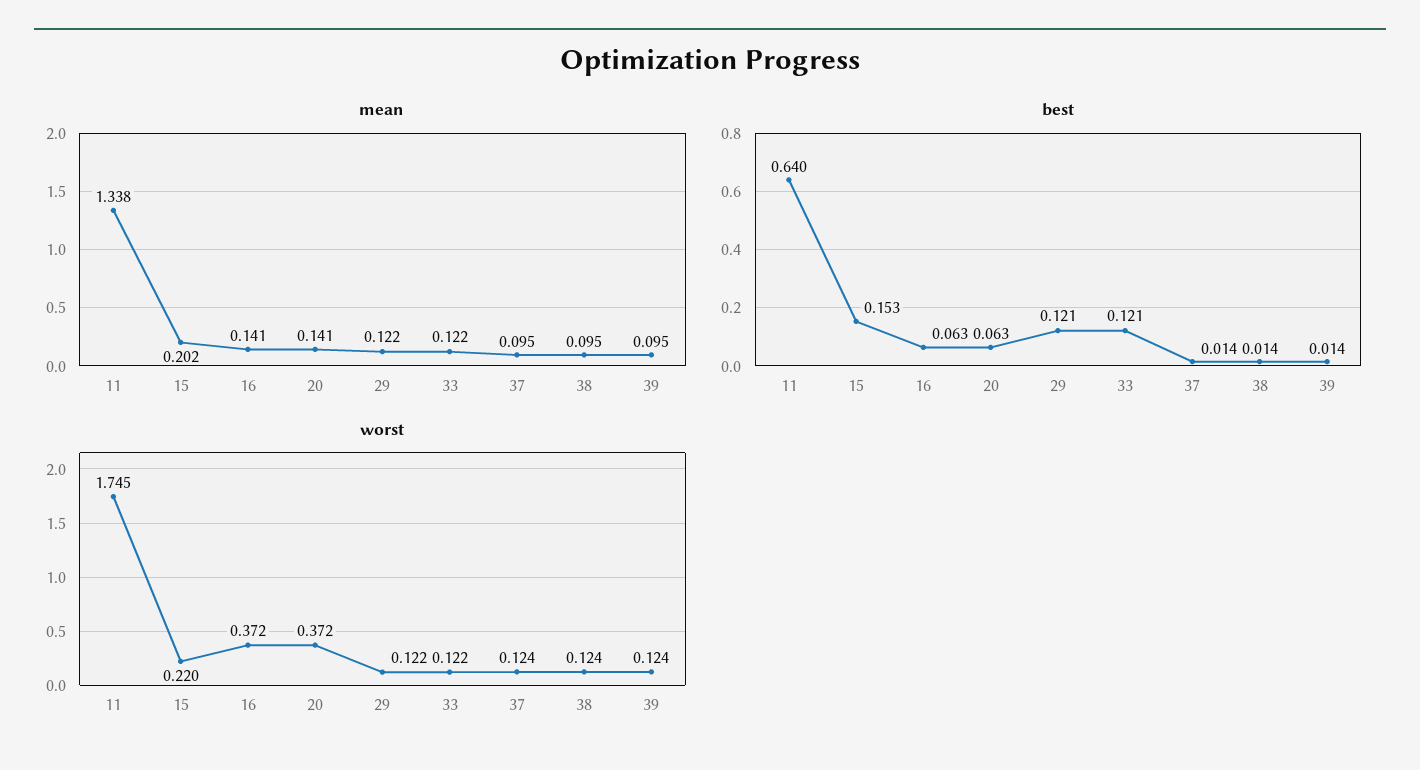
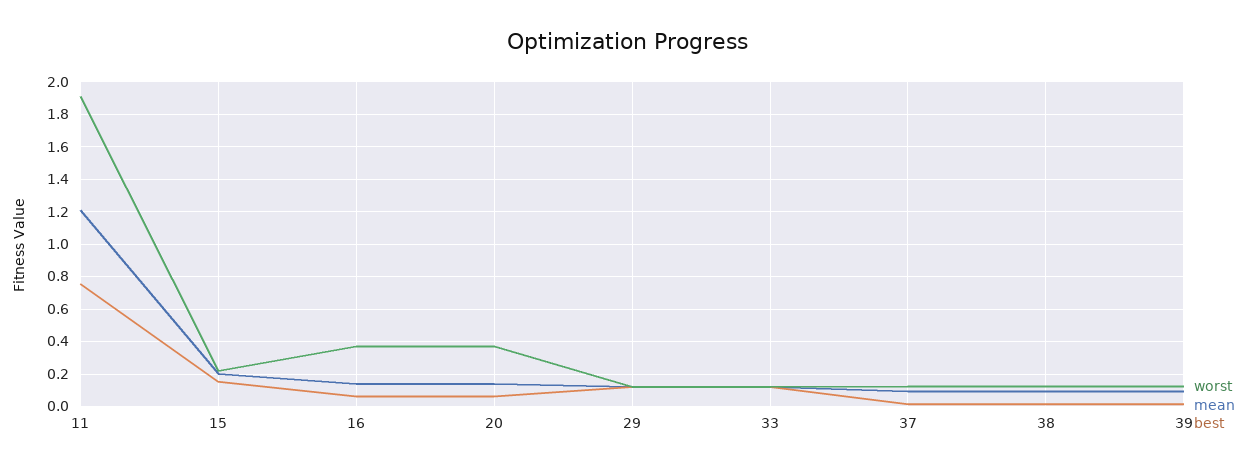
mean, 11: 1.338 -> 1.2
best, 11: 0.64 -> 0.75
worst, 11: 1.745 -> 1.9

